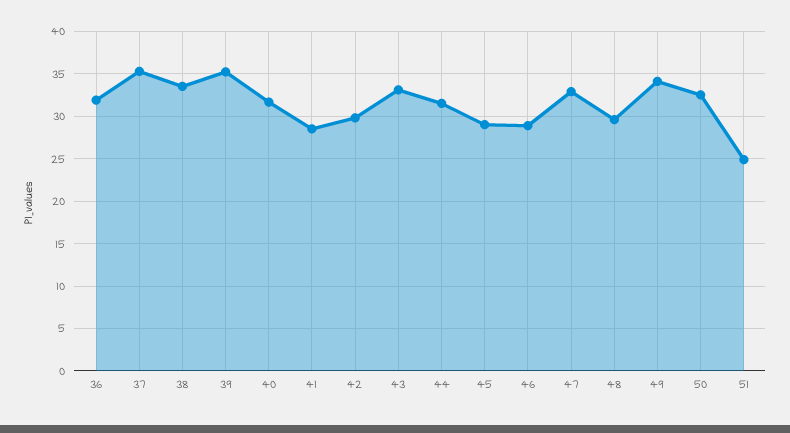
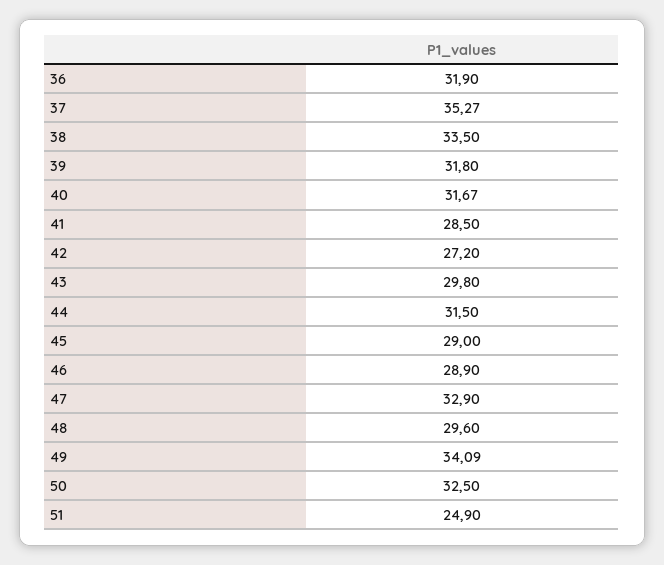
39: 35 -> 31.8
42: 30 -> 27.2
43: 33 -> 29.8

